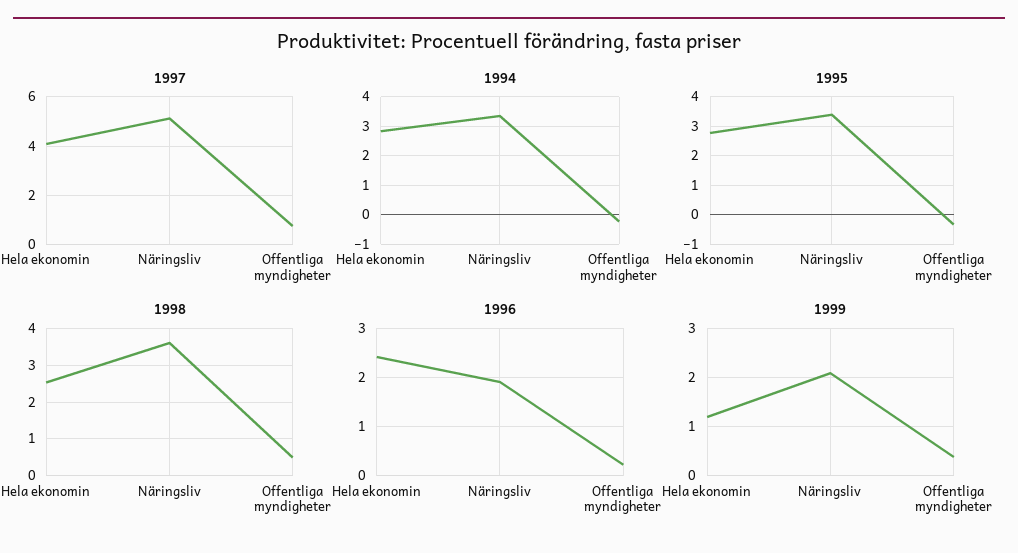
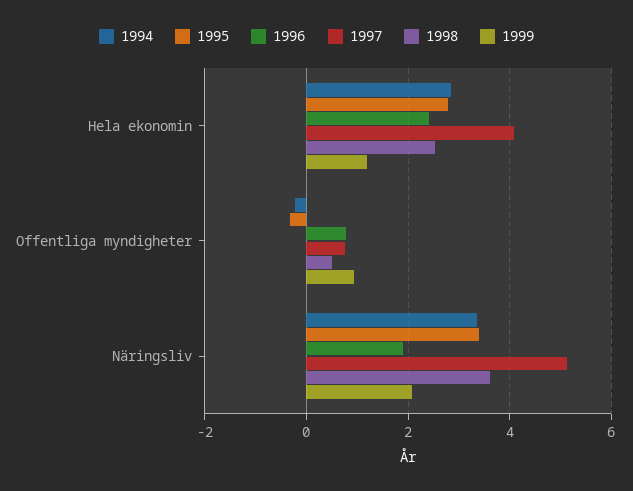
1996, Offentliga myndigheter: 0.2 -> 0.8
1999, Offentliga myndigheter: 0.4 -> 1

